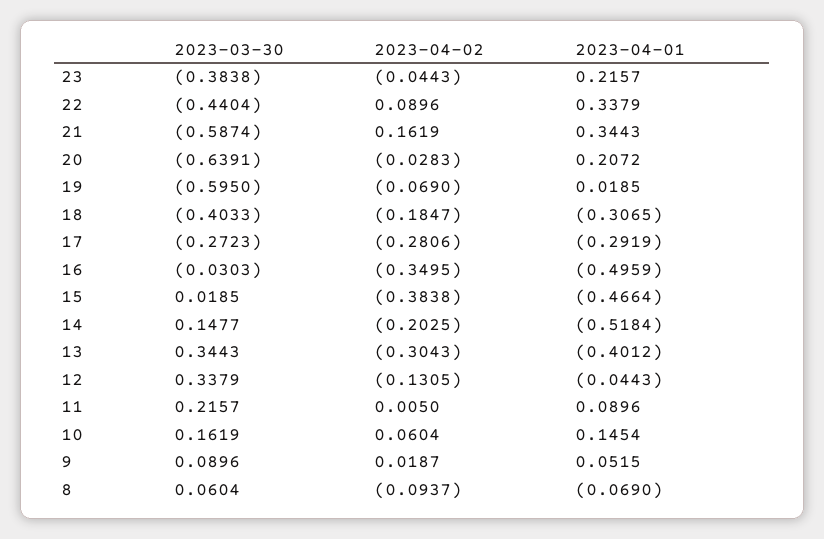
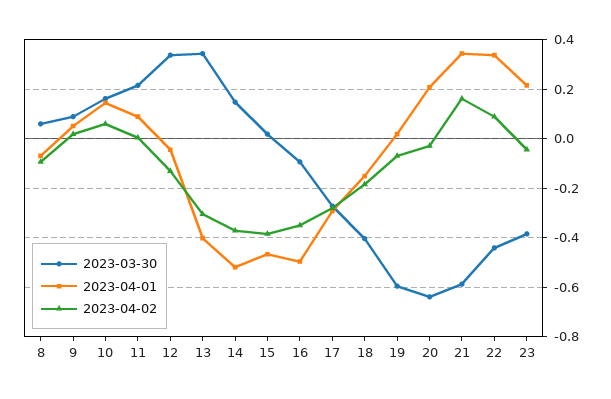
2023-04-01, 18: -0.3065 -> -0.15
2023-03-30, 16: -0.0303 -> -0.1
2023-04-02, 14: -0.2025 -> -0.375

